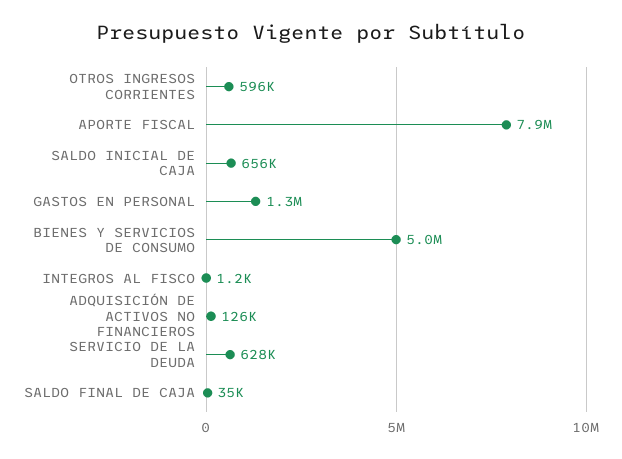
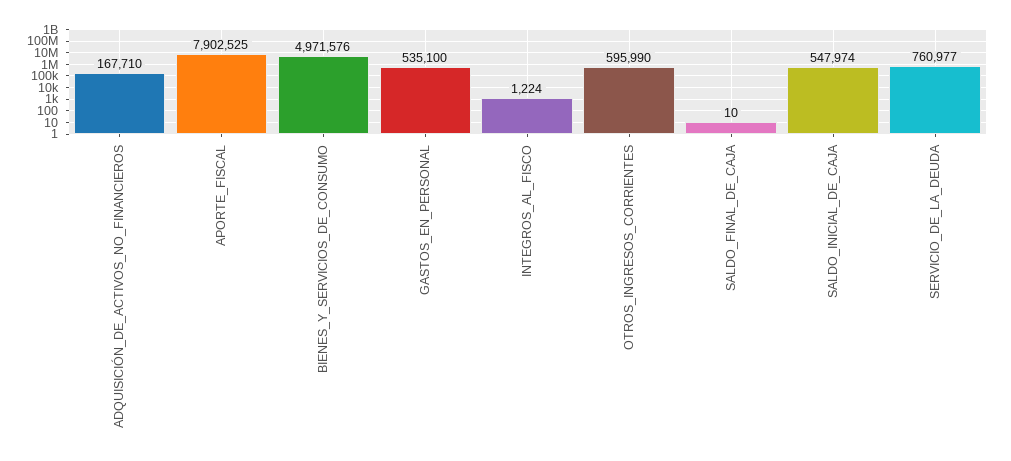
SALDO INICIAL DE CAJA: 656000 -> 547974
GASTOS EN PERSONAL: 1300000 -> 535100
ADQUISICIÓN DE ACTIVOS NO FINANCIEROS: 126000 -> 167710
SERVICIO DE LA DEUDA: 628000 -> 760977
SALDO FINAL DE CAJA: 35000 -> 10

